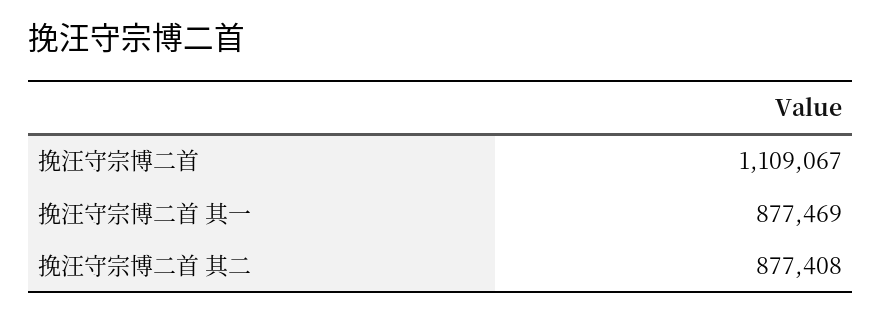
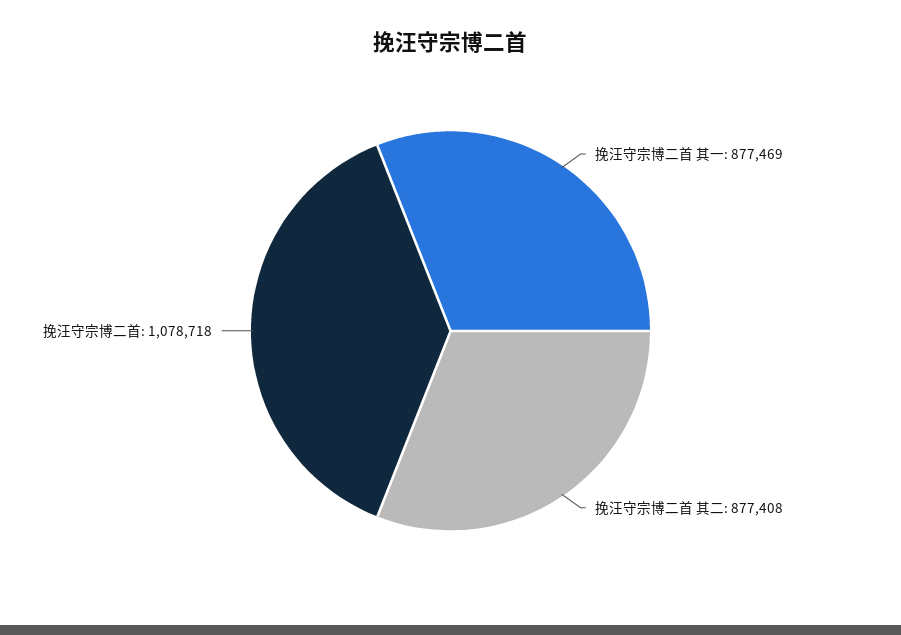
挽汪守宗博二首: 1109067 -> 1078718

